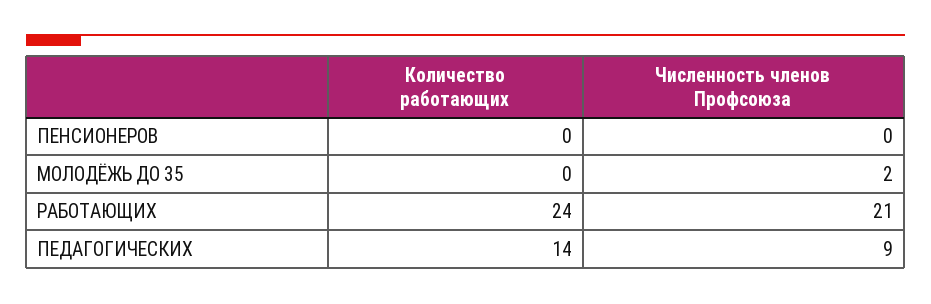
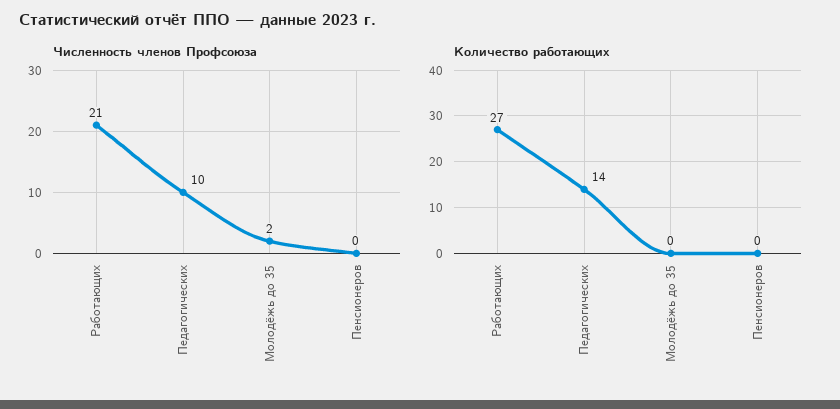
Количество работающих, РАБОТАЮЩИХ: 24 -> 27
Численность членов Профсоюза, ПЕДАГОГИЧЕСКИХ: 9 -> 10

